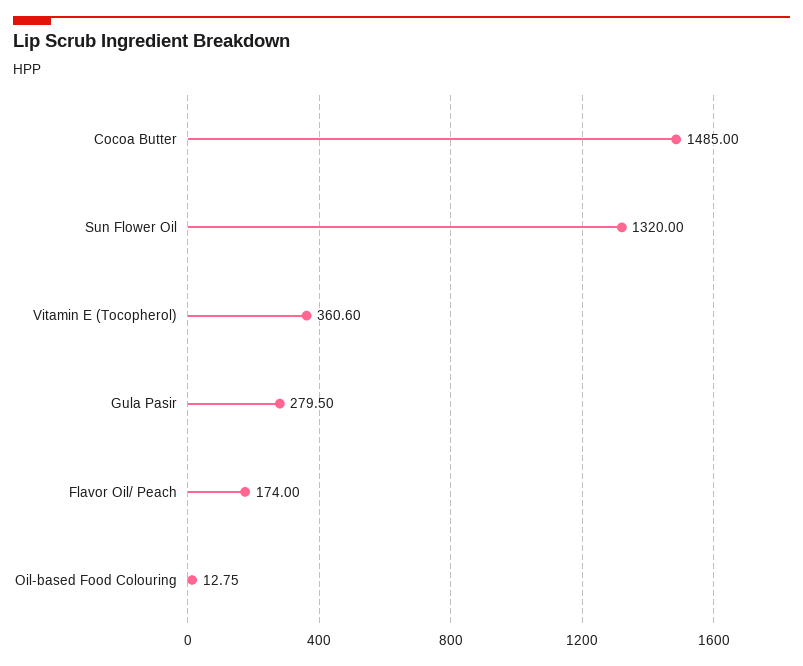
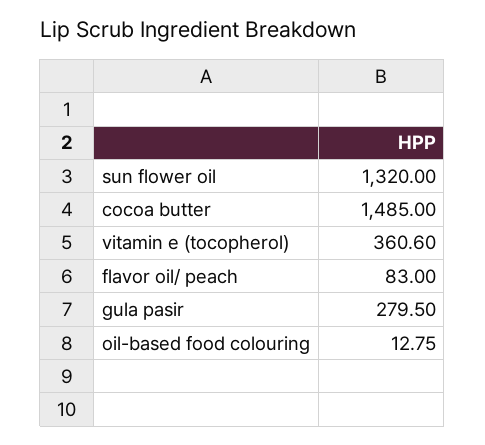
Flavor Oil/ Peach: 174 -> 83

